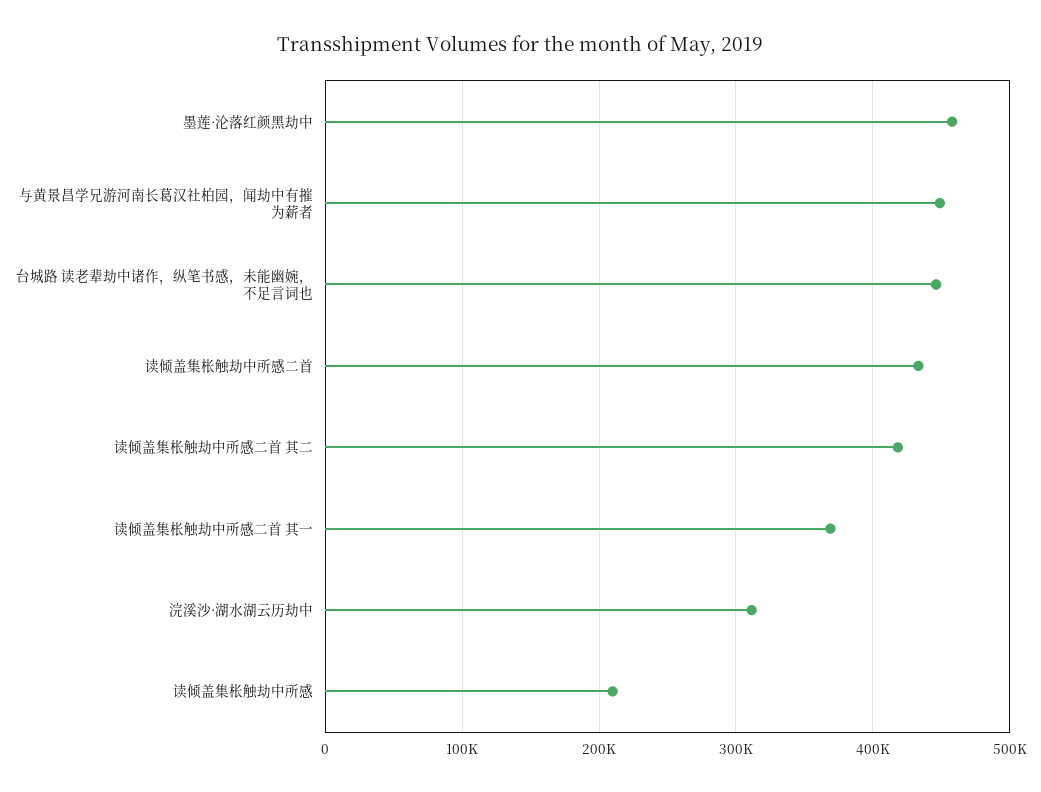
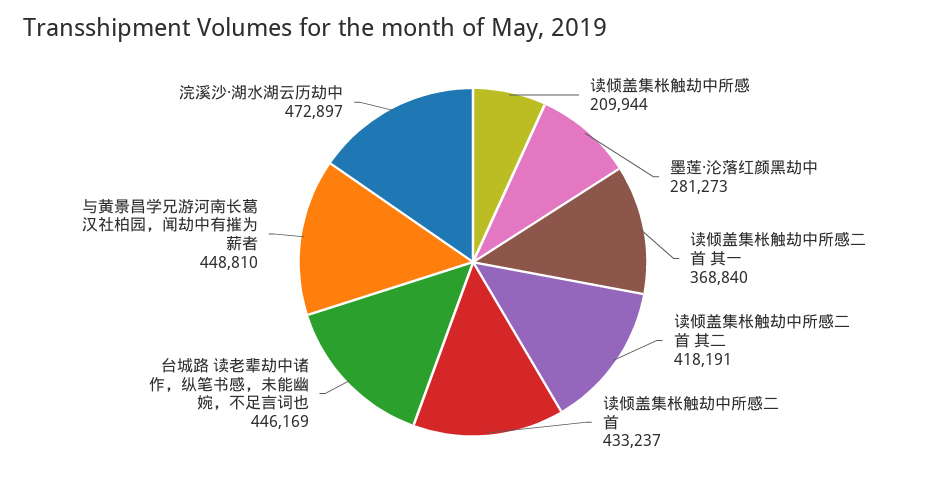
墨莲·沦落红颜黑劫中: 460000 -> 281273
浣溪沙·湖水湖云历劫中: 310000 -> 472897

